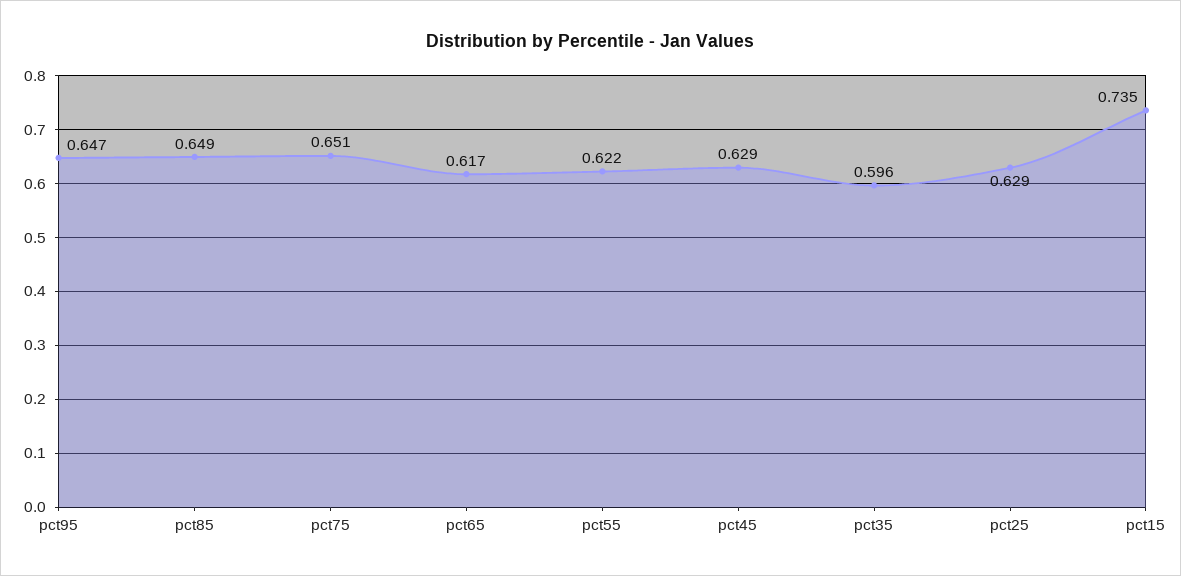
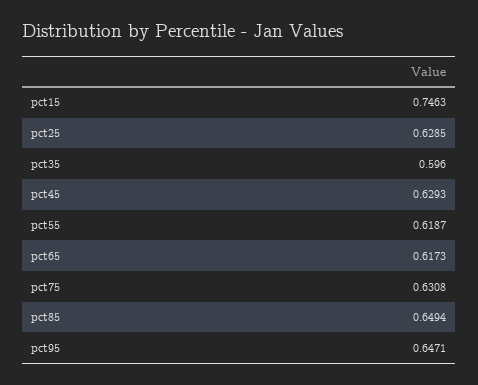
pct75: 0.651 -> 0.6308
pct55: 0.622 -> 0.6187
pct15: 0.735 -> 0.7463

